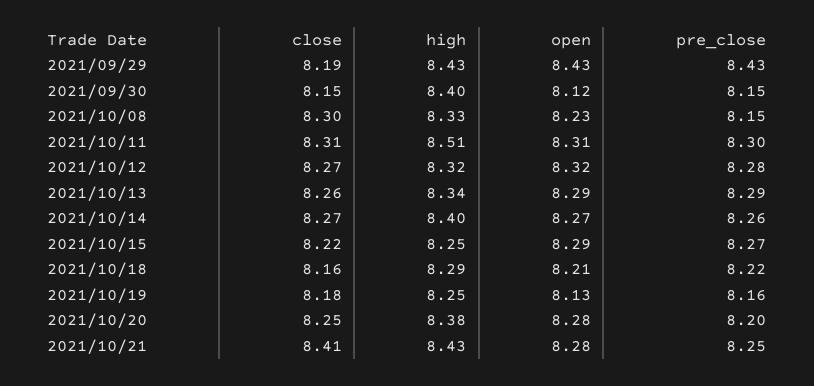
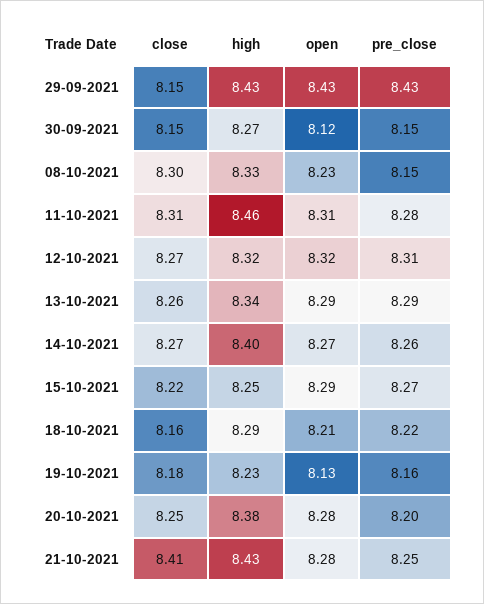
close, 2021/09/29: 8.19 -> 8.15
high, 2021/09/30: 8.4 -> 8.27
high, 2021/10/11: 8.51 -> 8.46
pre_close, 2021/10/11: 8.3 -> 8.28
pre_close, 2021/10/12: 8.28 -> 8.31
high, 2021/10/19: 8.25 -> 8.23

